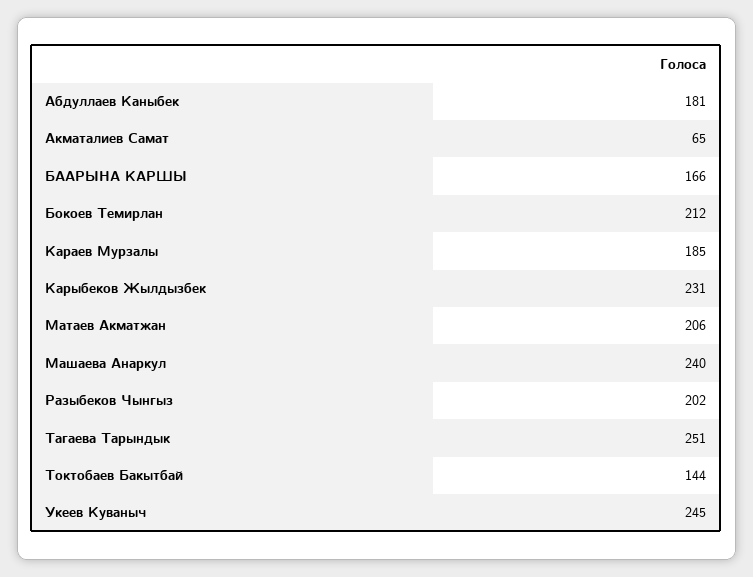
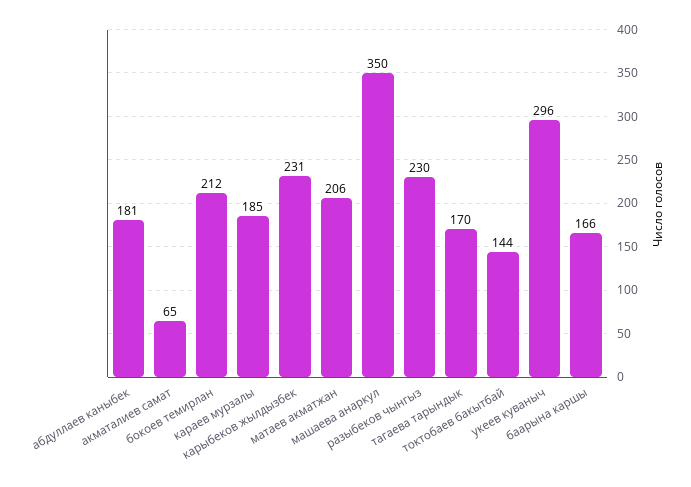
Машаева Анаркул: 240 -> 350
Разыбеков Чынгыз: 202 -> 230
Тагаева Тарындык: 251 -> 170
Укеев Куваныч: 245 -> 296

